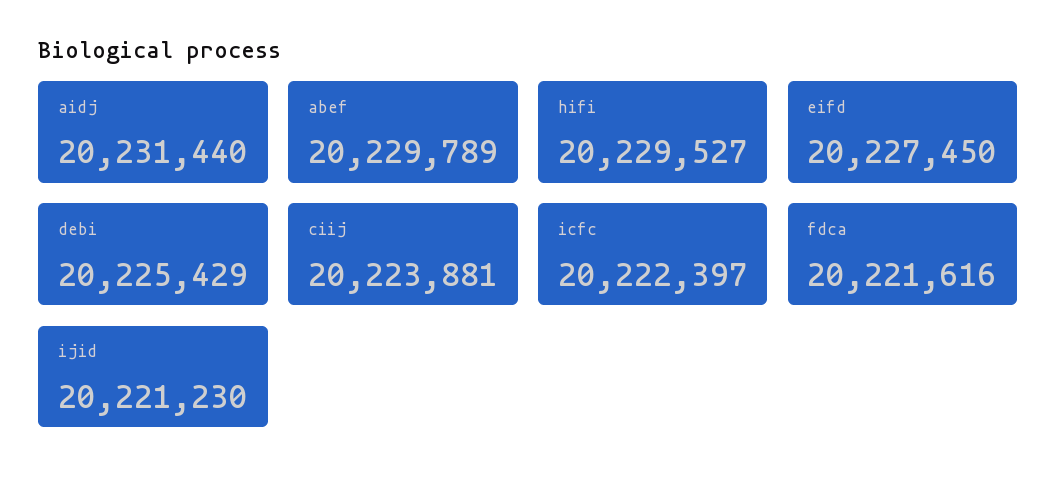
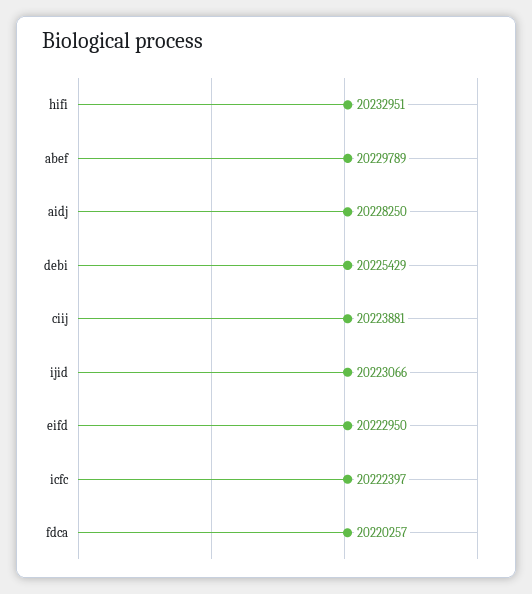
aidj: 20231440 -> 20228250
hifi: 20229527 -> 20232951
eifd: 20227450 -> 20222950
fdca: 20221616 -> 20220257
ijid: 20221230 -> 20223066

